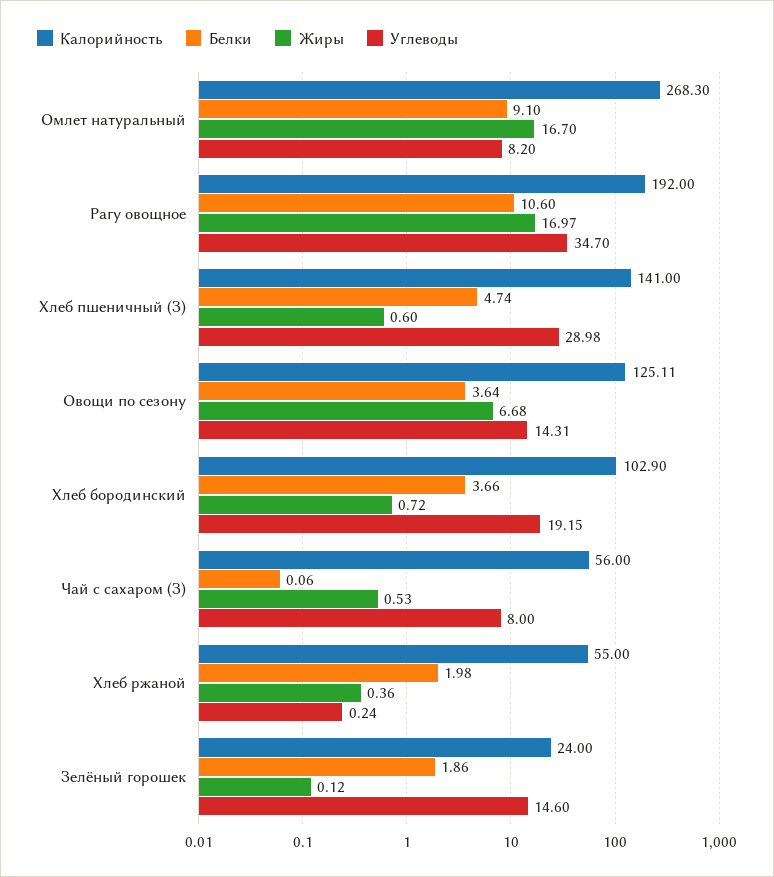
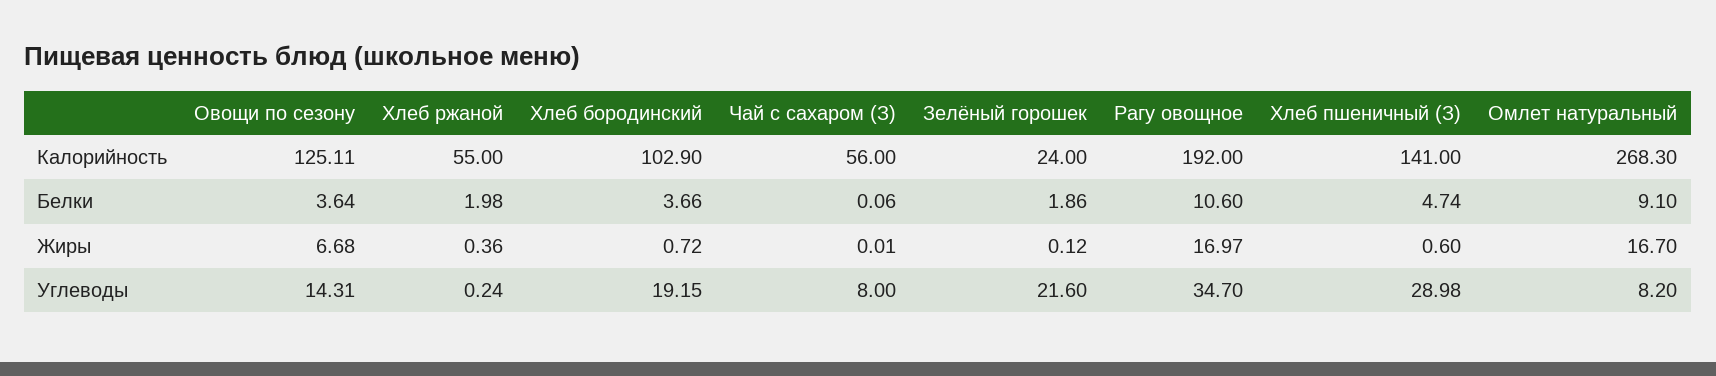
Жиры, Чай с сахаром (З): 0.53 -> 0.01
Углеводы, Зелёный горошек: 14.6 -> 21.6

